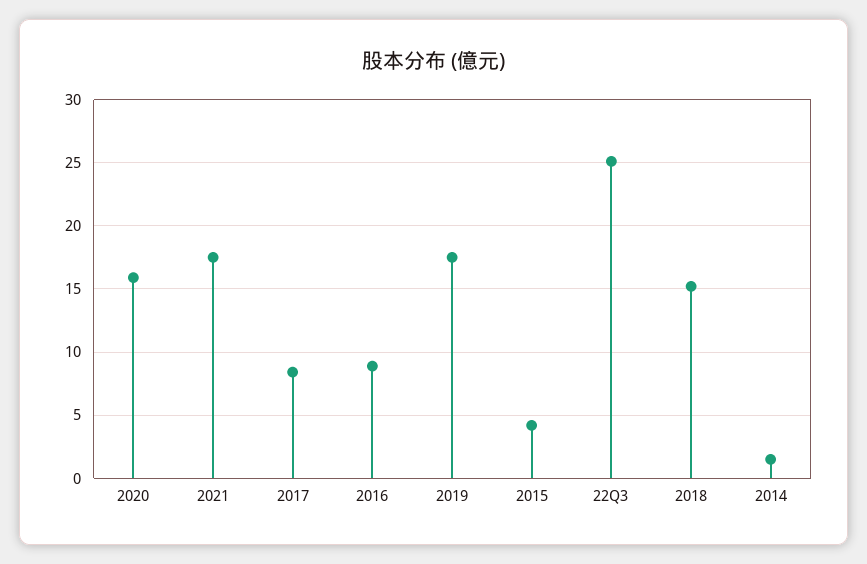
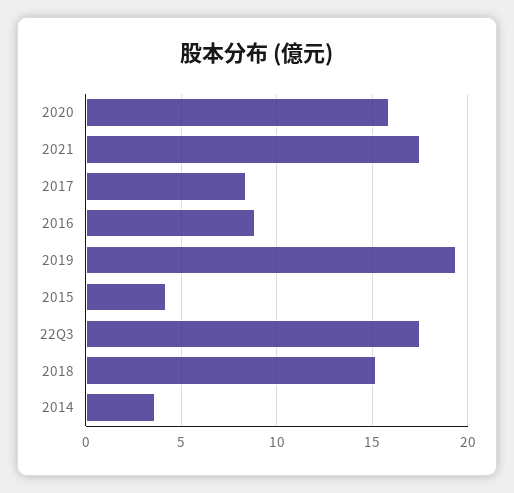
2019: 17.5 -> 19.5
22Q3: 25 -> 17.5
2014: 1.5 -> 3.5

